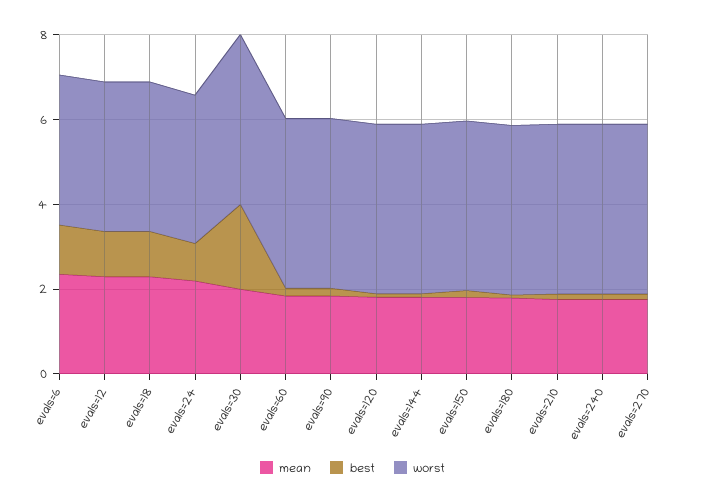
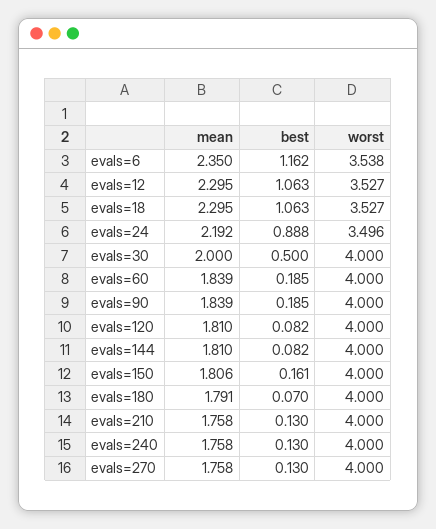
best, evals=30: 2 -> 0.5

